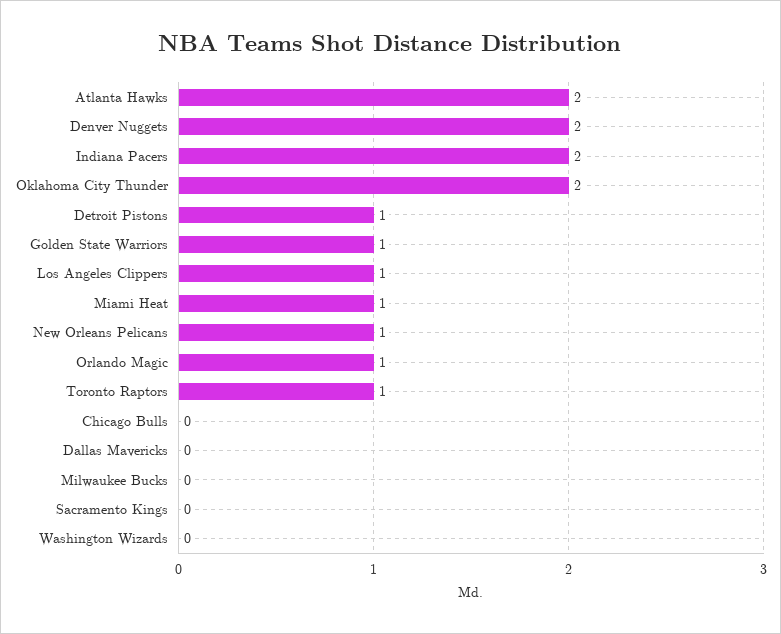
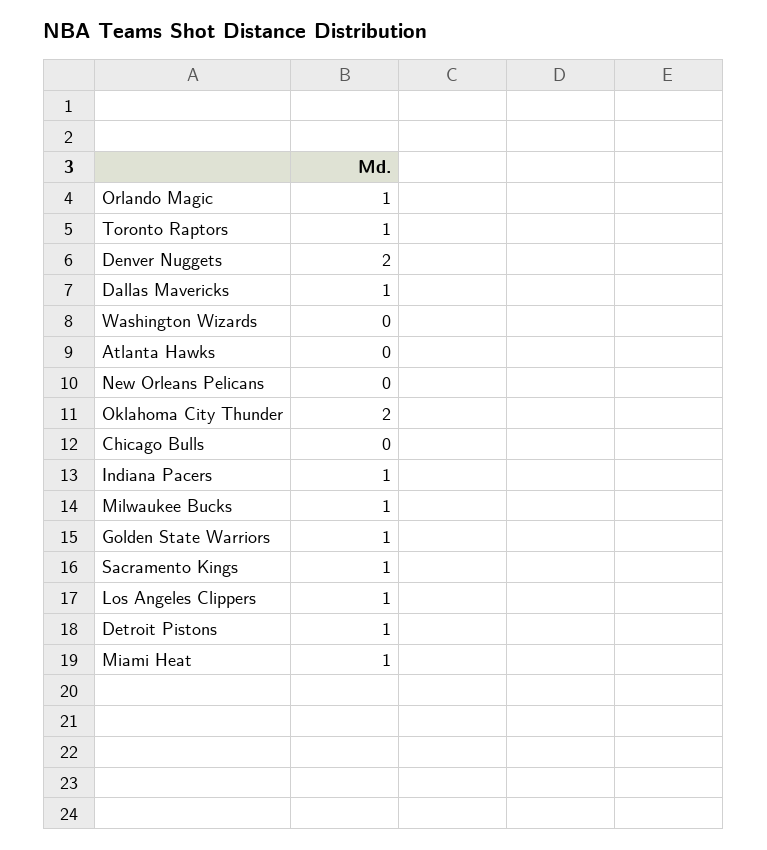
Atlanta Hawks: 2 -> 0
Indiana Pacers: 2 -> 1
New Orleans Pelicans: 1 -> 0
Dallas Mavericks: 0 -> 1
Milwaukee Bucks: 0 -> 1
Sacramento Kings: 0 -> 1

